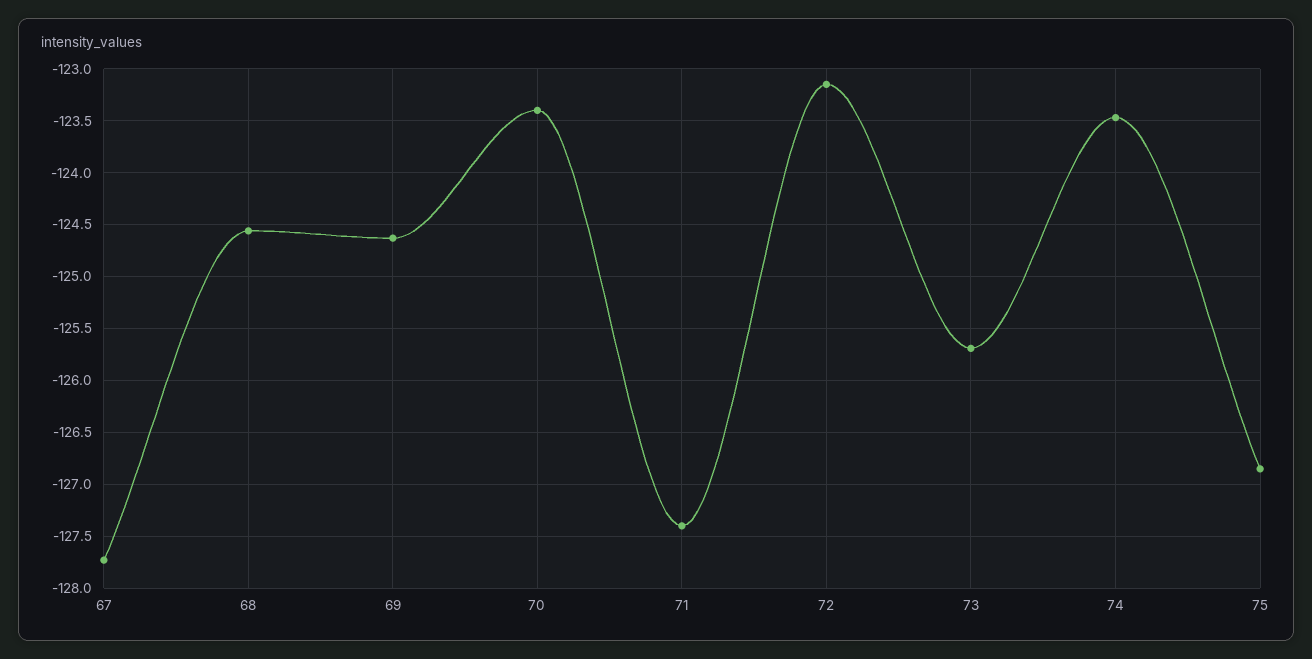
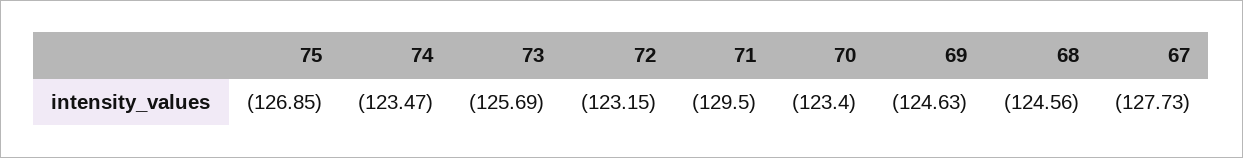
71: -127.4 -> -129.5

